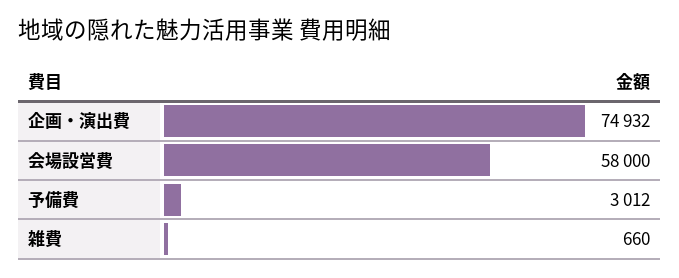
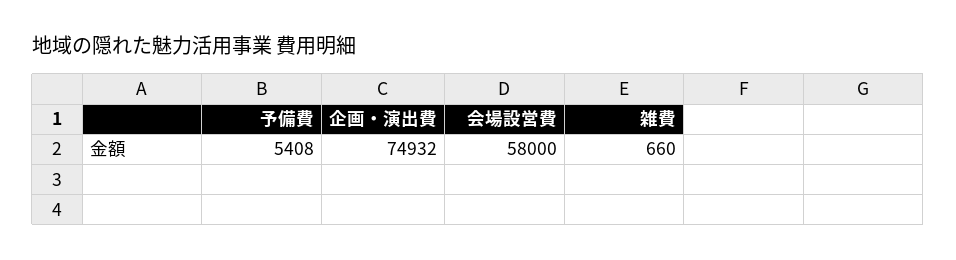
予備費: 3012 -> 5408

